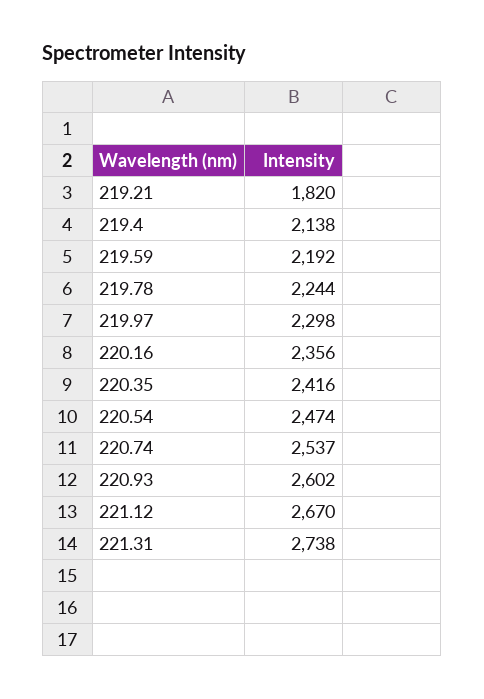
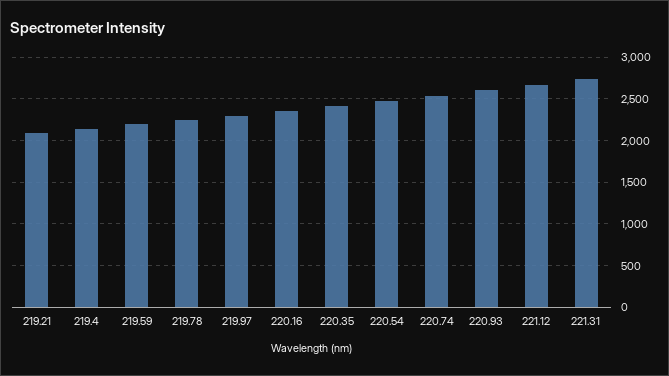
219.21: 1820 -> 2100

